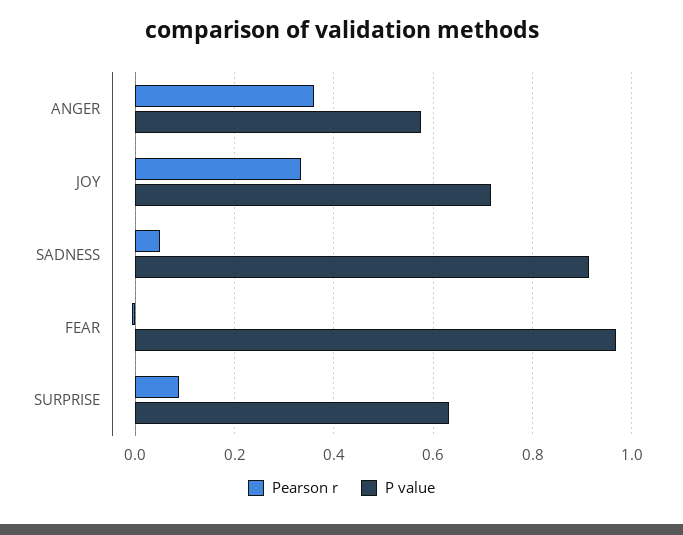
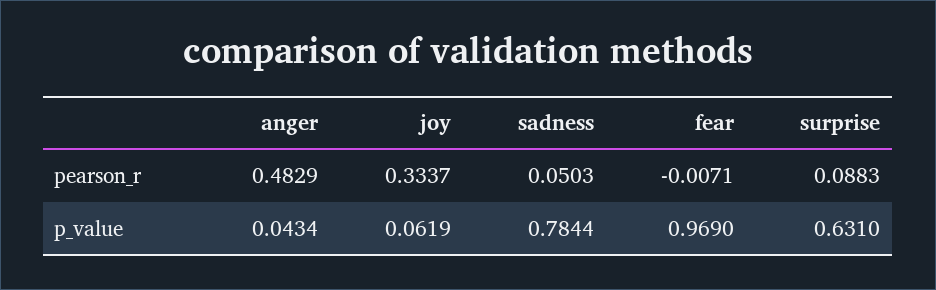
Pearson r, ANGER: 0.36 -> 0.4829
P value, ANGER: 0.58 -> 0.0434
P value, JOY: 0.72 -> 0.0619
P value, SADNESS: 0.92 -> 0.7844

